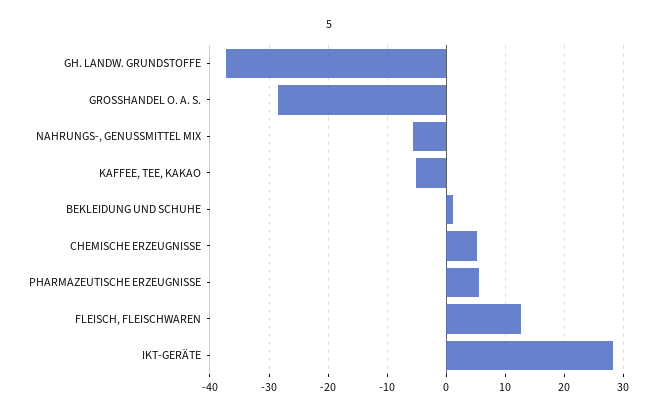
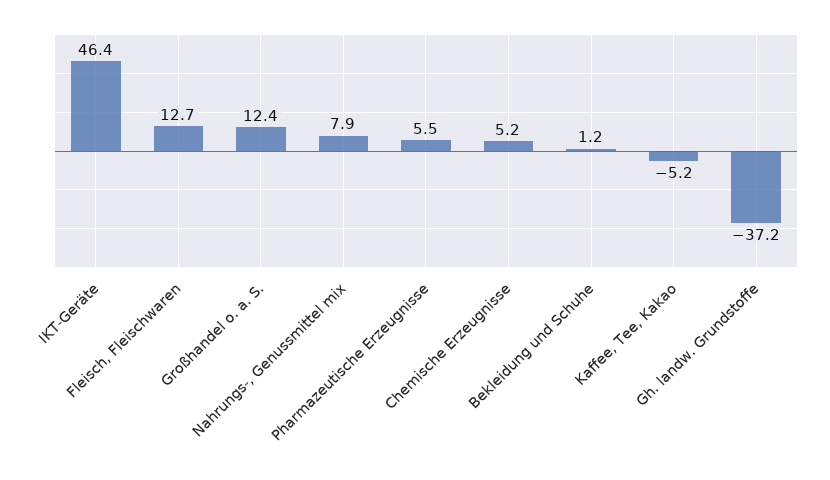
GROSSHANDEL O. A. S.: -28 -> 12.4
NAHRUNGS-, GENUSSMITTEL MIX: -6 -> 7.9
IKT-GERÄTE: 28 -> 46.4

